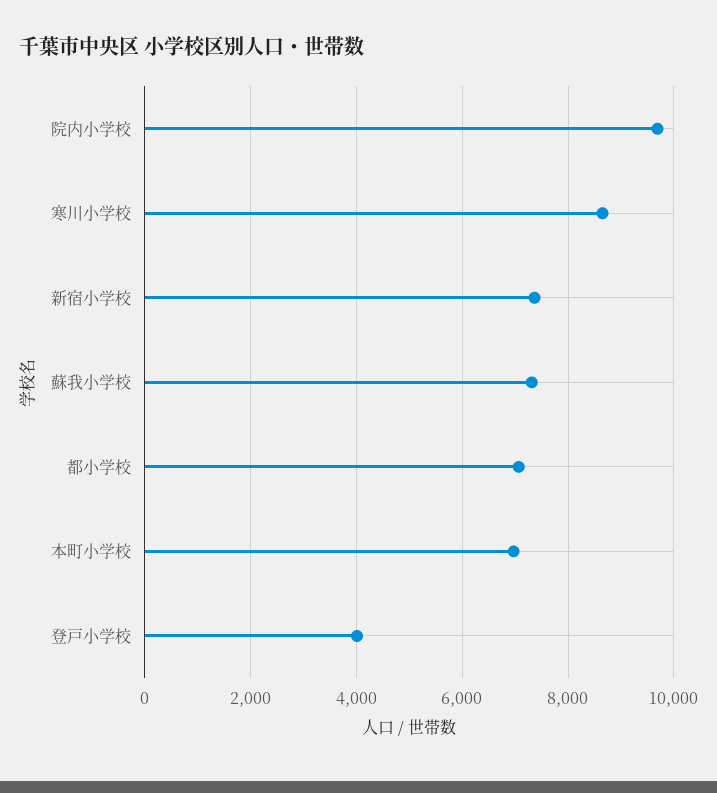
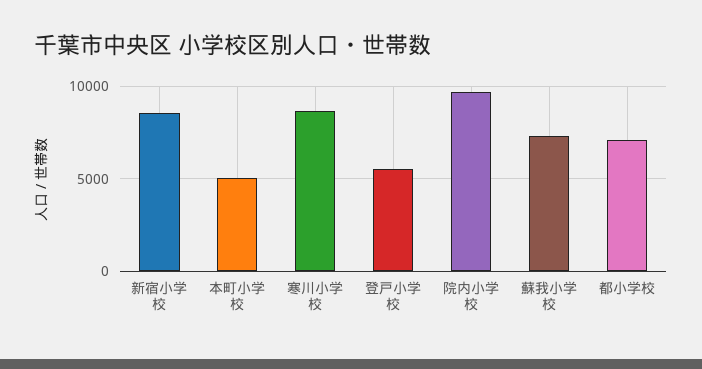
新宿小学校: 7400 -> 8500
本町小学校: 7000 -> 5000
登戸小学校: 4000 -> 5500

